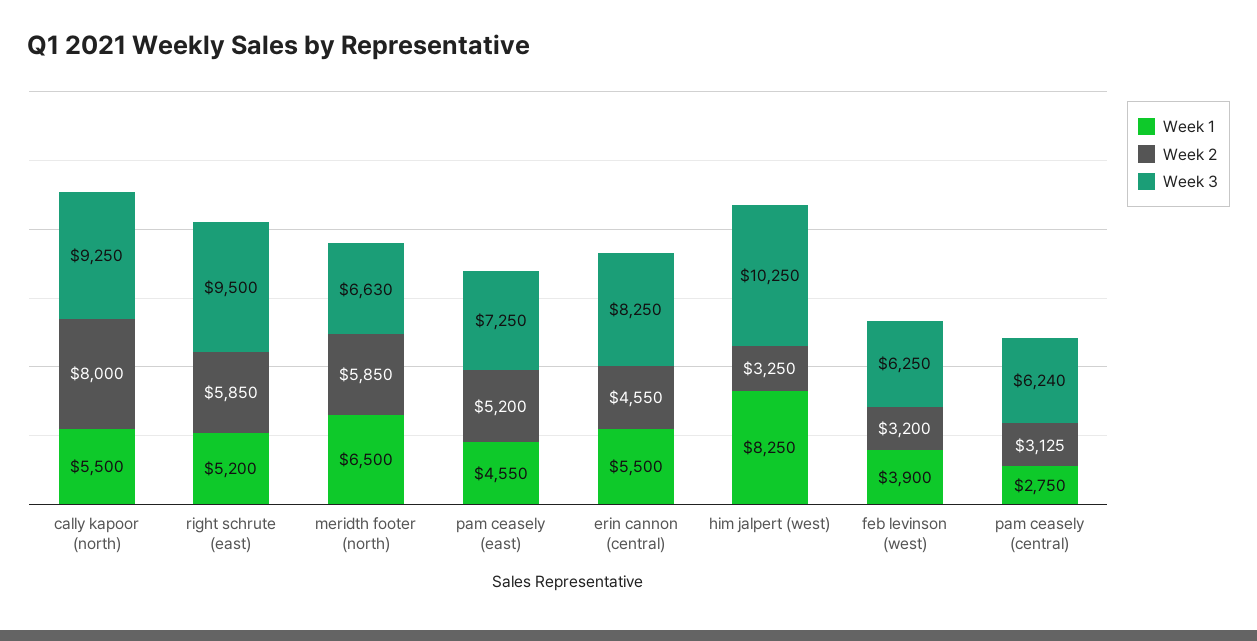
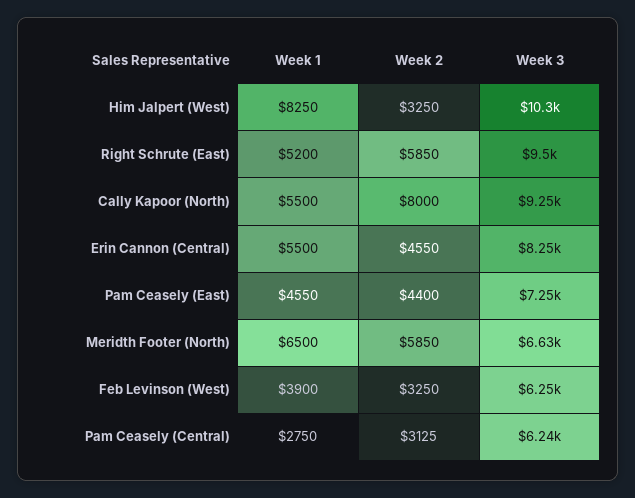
Week 2, pam ceasely (east): 5200 -> 4400
Week 2, feb levinson (west): 3200 -> 3250

